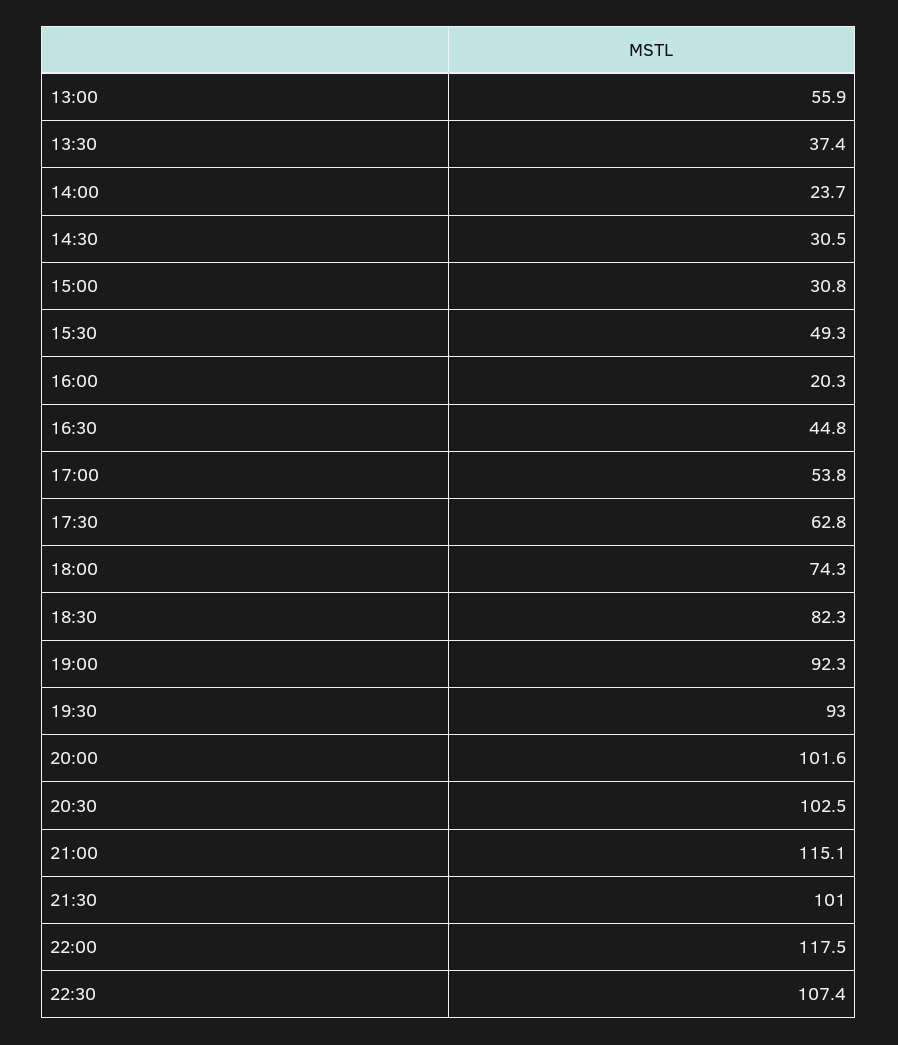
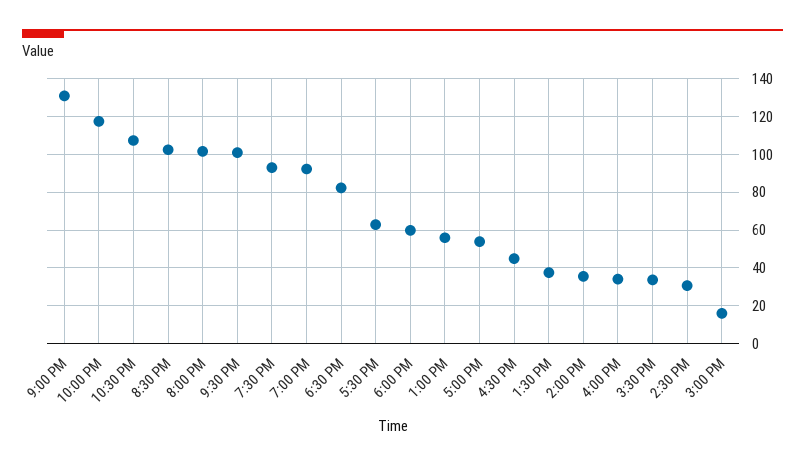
14:00: 23.7 -> 35
15:00: 30.8 -> 15
15:30: 49.3 -> 35
16:00: 20.3 -> 35
18:00: 74.3 -> 60
21:00: 115.1 -> 130

